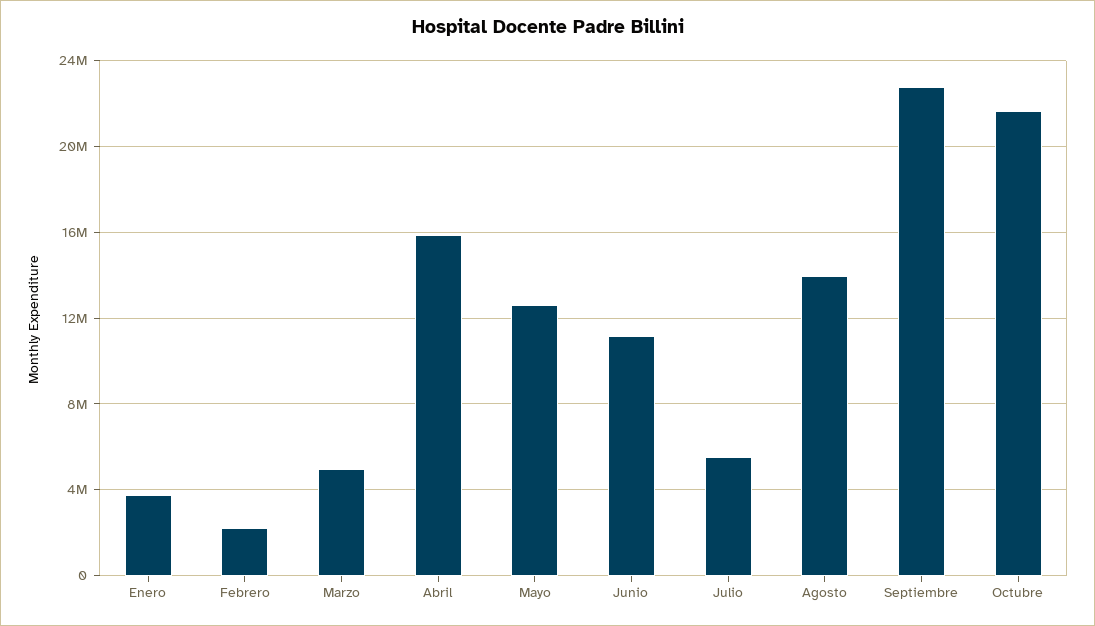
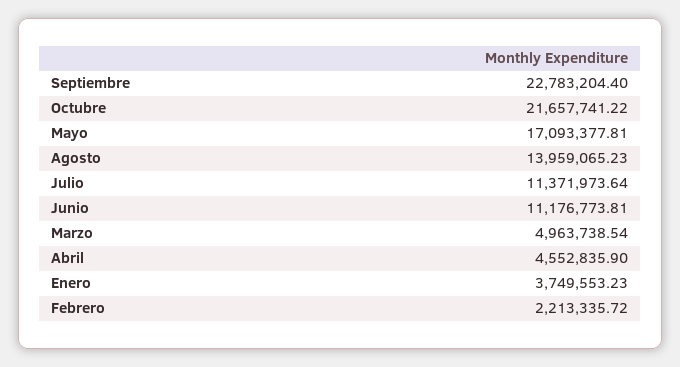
Abril: 16000000 -> 4552835.9
Mayo: 12500000 -> 17093377.81
Julio: 5500000 -> 11371973.64

